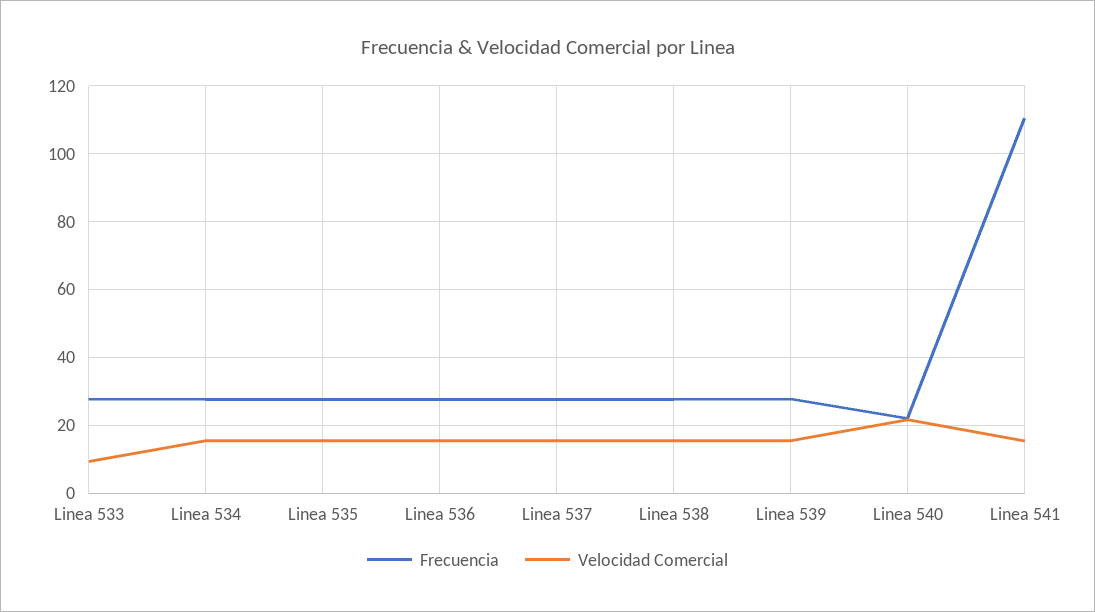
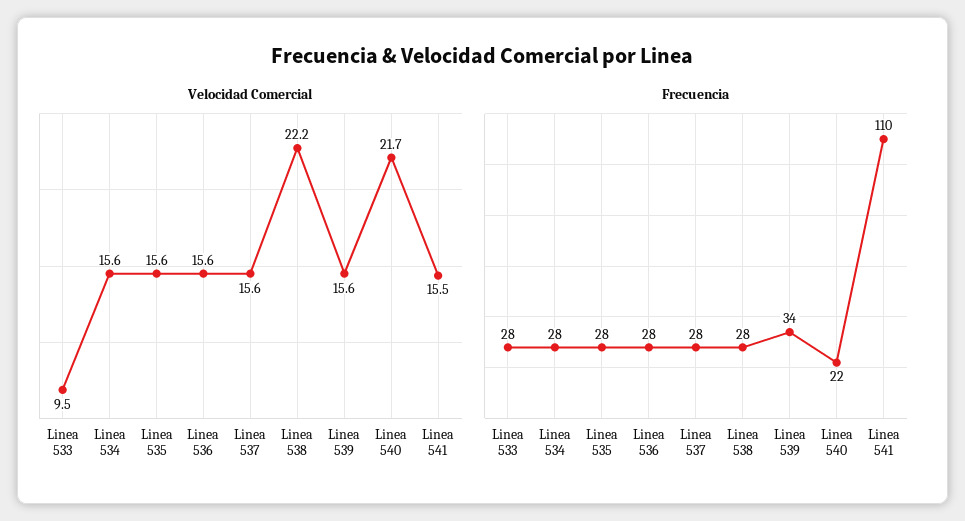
Velocidad Comercial, Linea 538: 16 -> 22.2
Frecuencia, Linea 539: 28 -> 34

